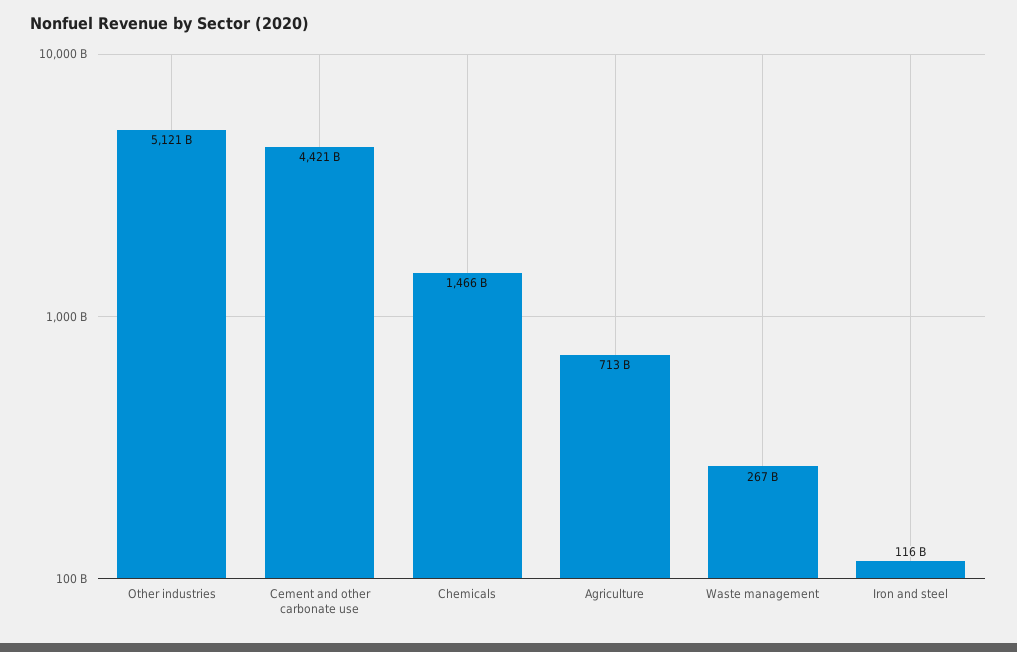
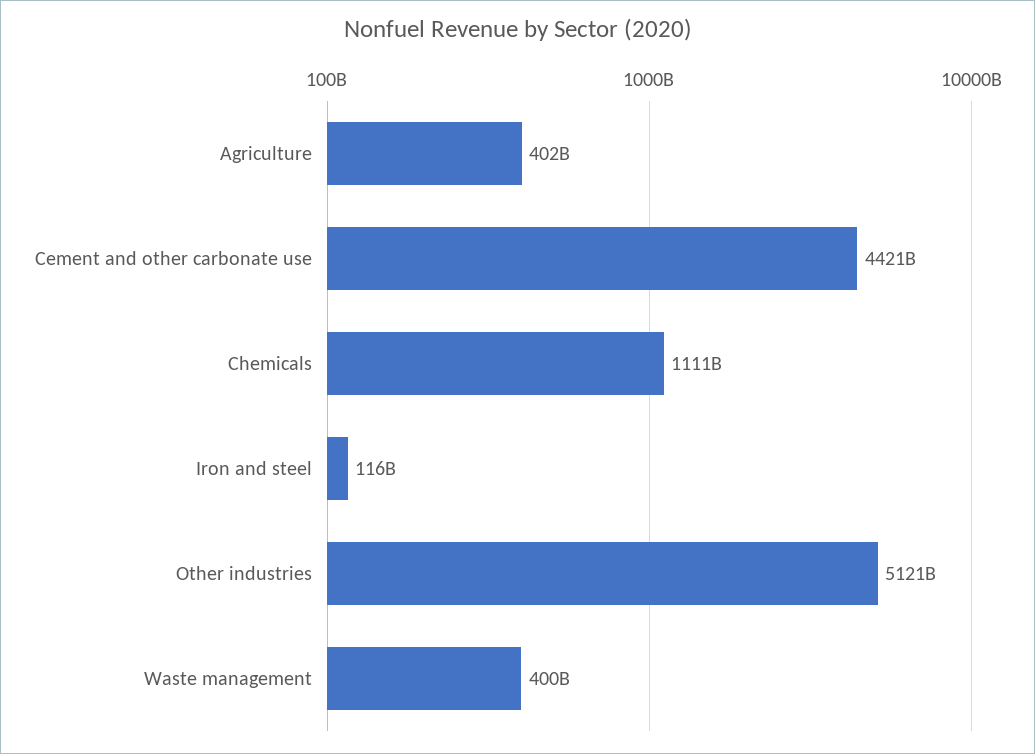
Chemicals: 1466000000000 -> 1111000000000
Agriculture: 713000000000 -> 402000000000
Waste management: 267000000000 -> 400000000000

